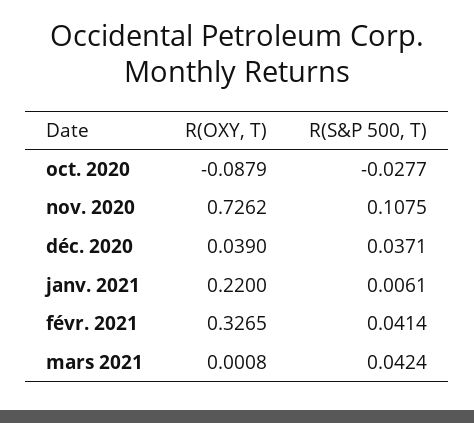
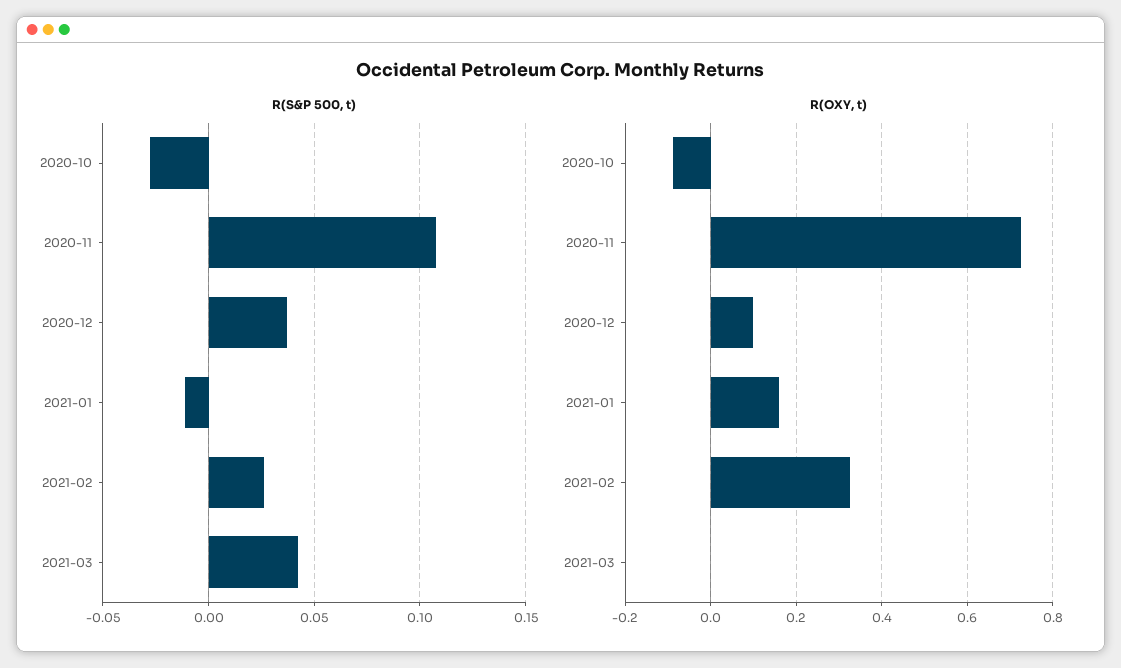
R(OXY, T), déc. 2020: 0.039 -> 0.1
R(OXY, T), janv. 2021: 0.22 -> 0.16
R(S&P 500, T), janv. 2021: 0.0061 -> -0.01
R(S&P 500, T), févr. 2021: 0.0414 -> 0.025

